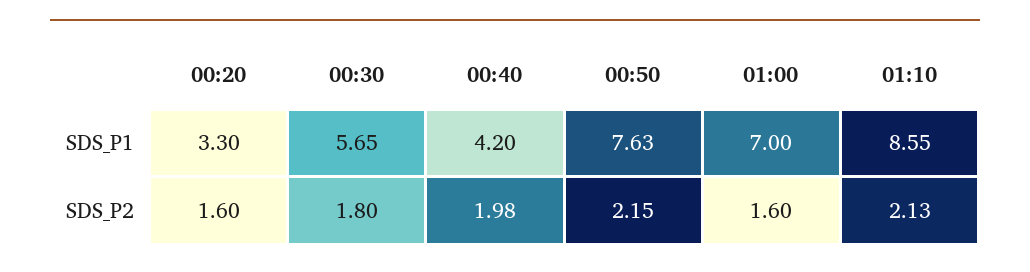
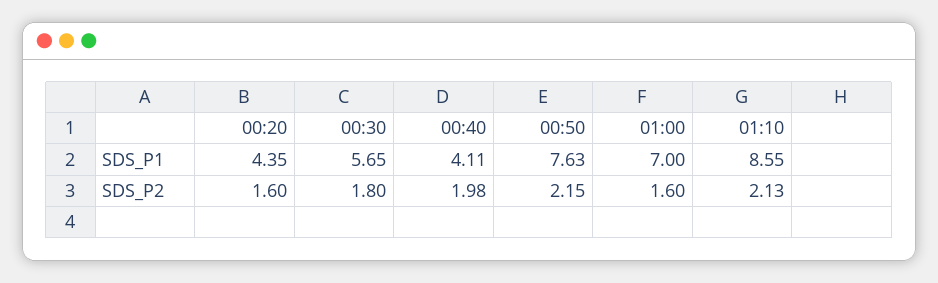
00:20, SDS_P1: 3.3 -> 4.35
00:40, SDS_P1: 4.2 -> 4.11

